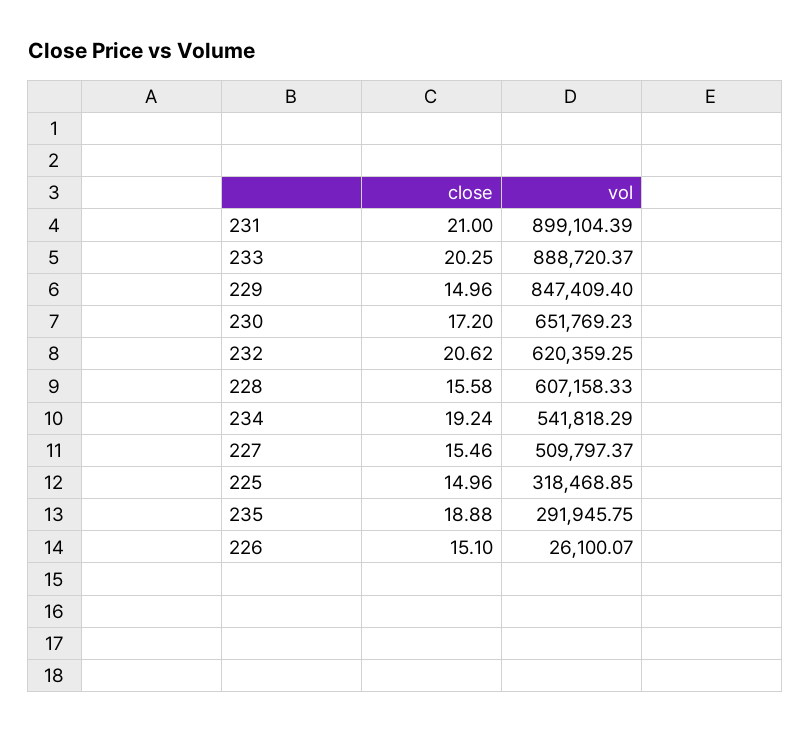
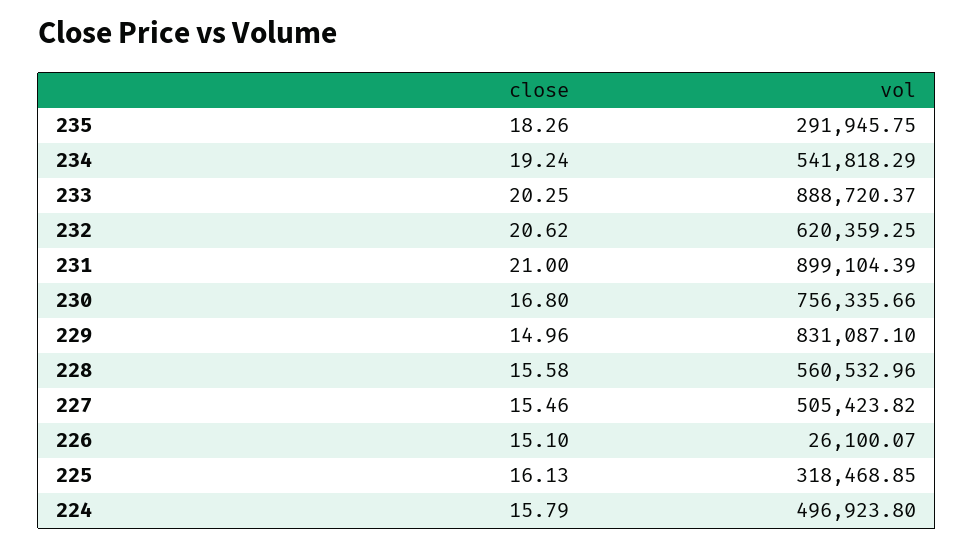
vol, 229: 847409.4 -> 831087.1
close, 230: 17.2 -> 16.8
vol, 230: 651769.23 -> 756335.66
vol, 228: 607158.33 -> 560532.96
vol, 227: 509797.37 -> 505423.82
close, 225: 14.96 -> 16.13
close, 235: 18.88 -> 18.26
close, 224: none -> 15.79
vol, 224: none -> 496923.8

